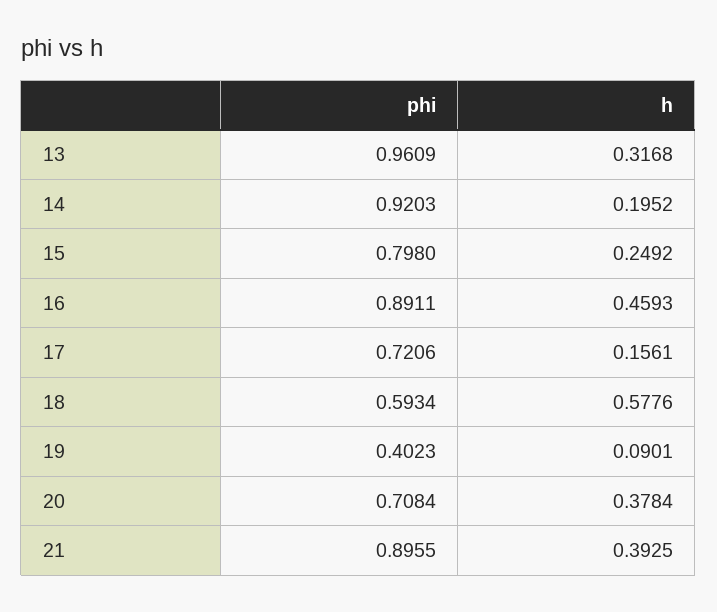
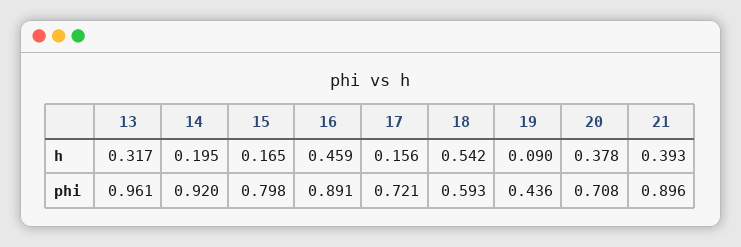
h, 15: 0.2492 -> 0.165
h, 18: 0.5776 -> 0.542
phi, 19: 0.4023 -> 0.436

